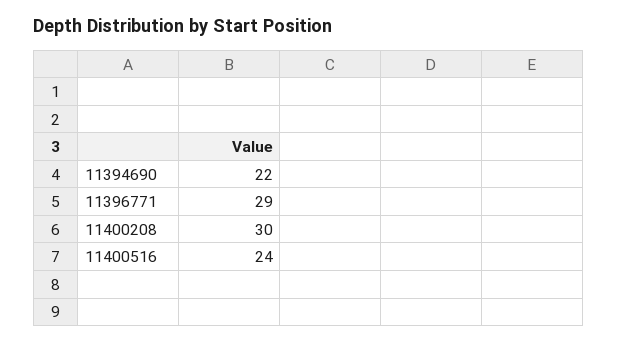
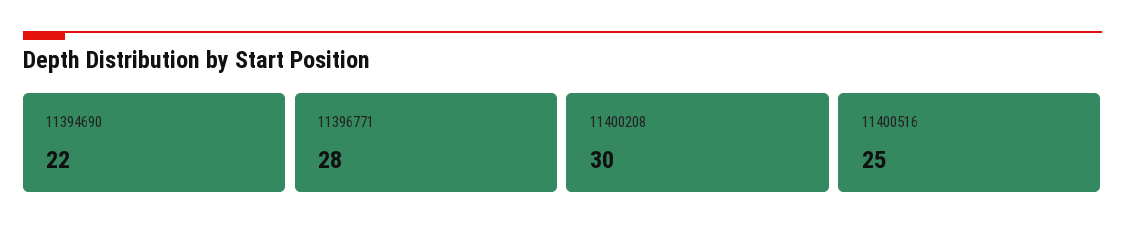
11396771: 29 -> 28
11400516: 24 -> 25

